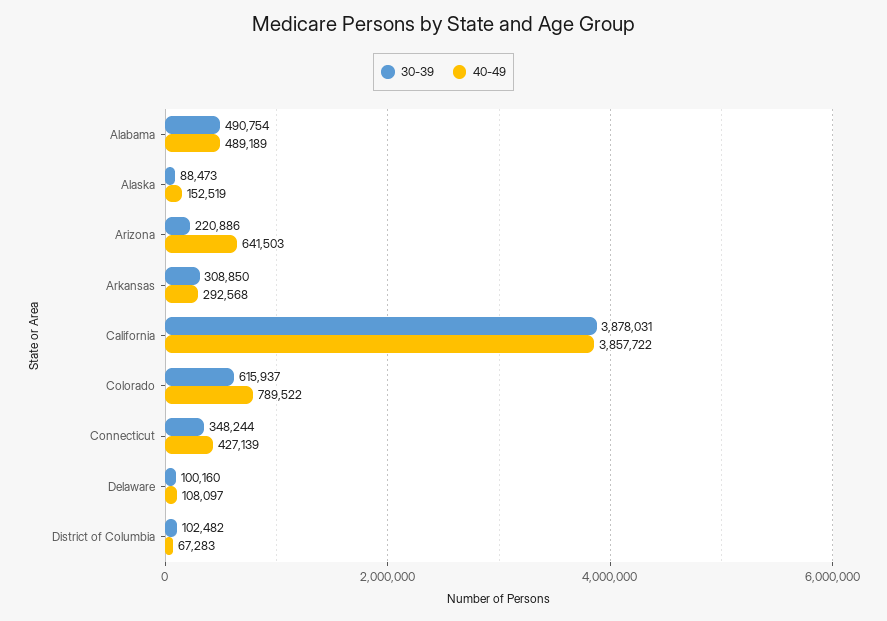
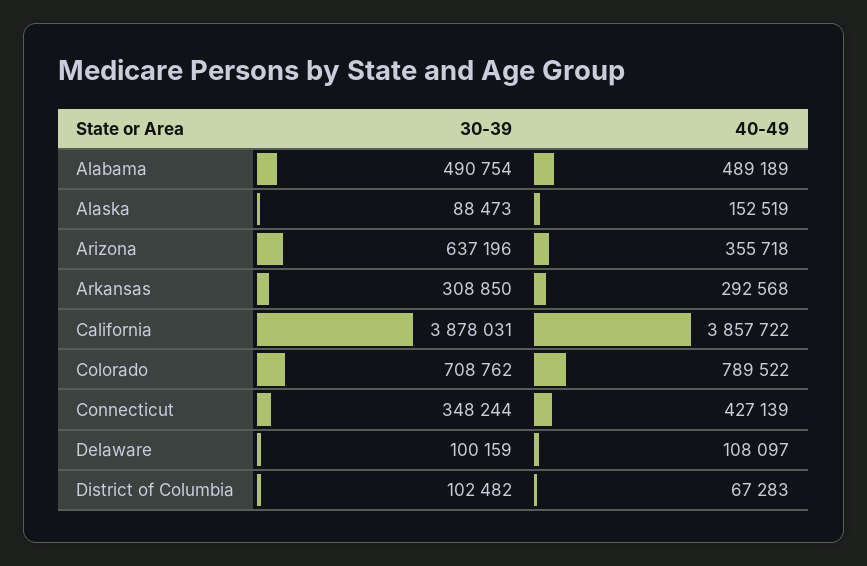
30-39, Arizona: 220886 -> 637196
40-49, Arizona: 641503 -> 355718
30-39, Colorado: 615937 -> 708762
30-39, Delaware: 100160 -> 100159

